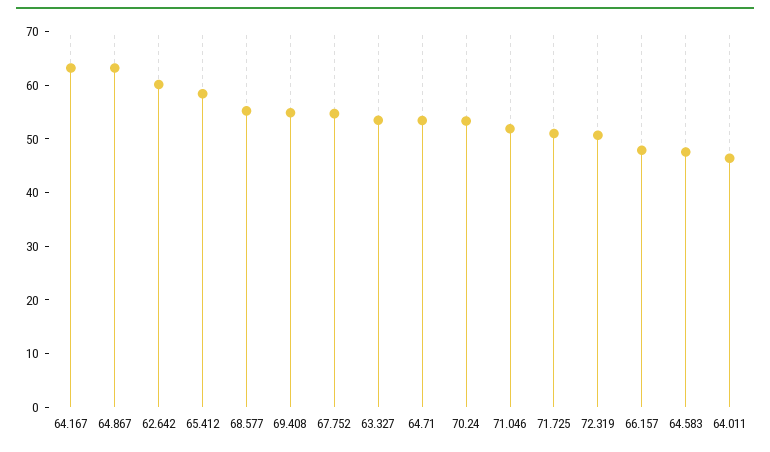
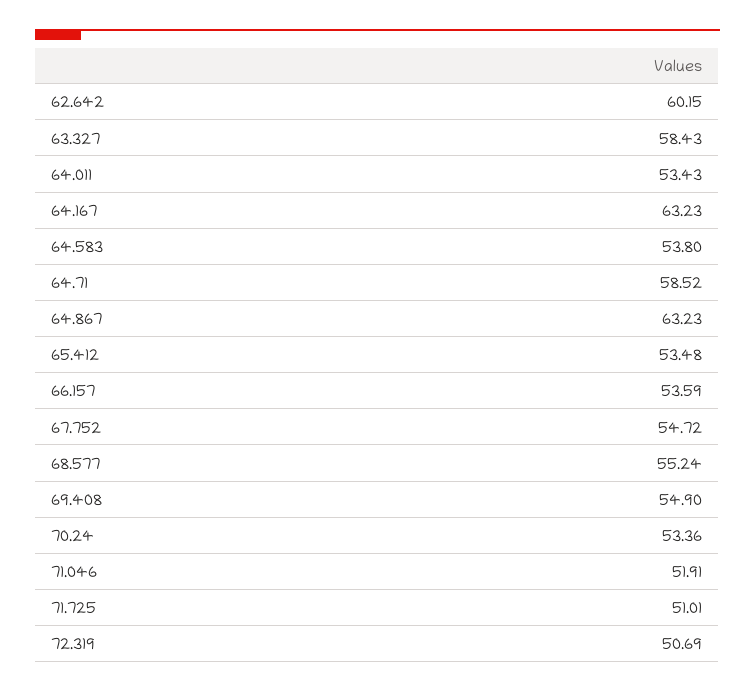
65.412: 58 -> 53.48
63.327: 54 -> 58.43
64.71: 54 -> 58.52
66.157: 48 -> 53.59
64.583: 48 -> 53.8
64.011: 46 -> 53.43

